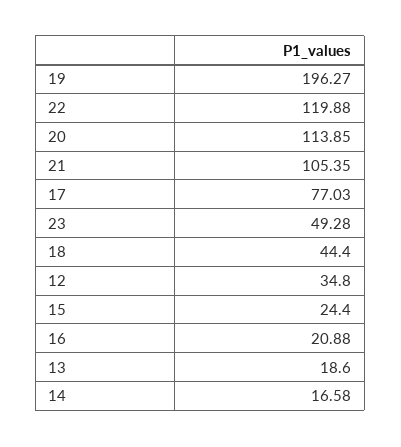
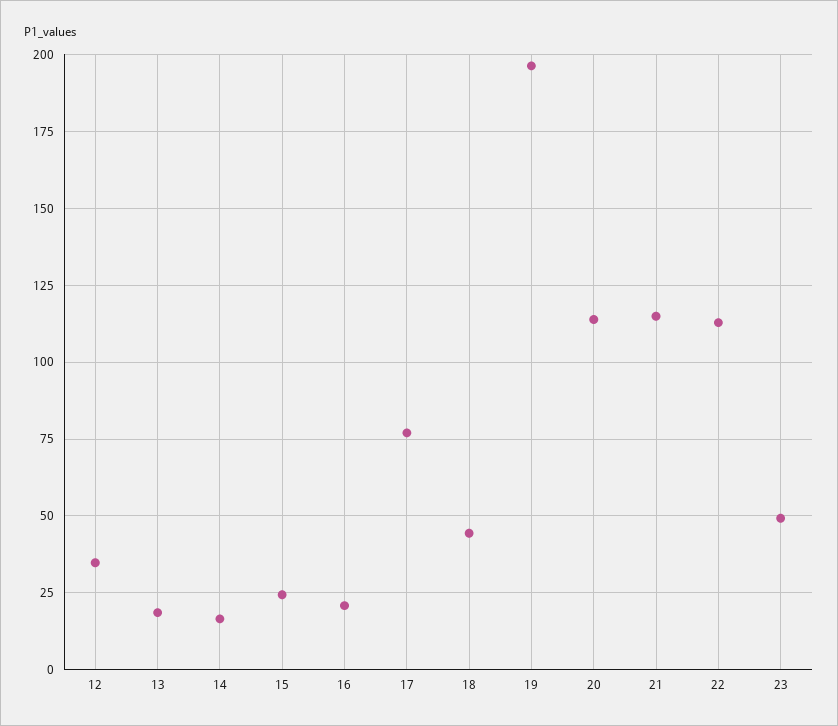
22: 119.88 -> 112.5
21: 105.35 -> 115

